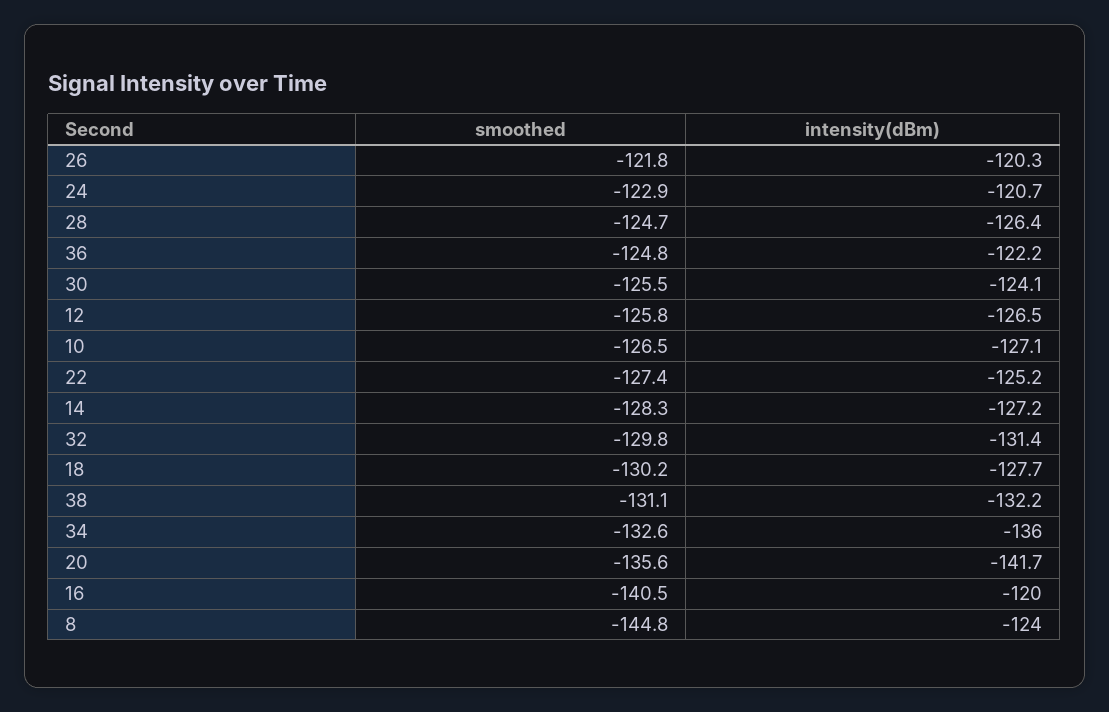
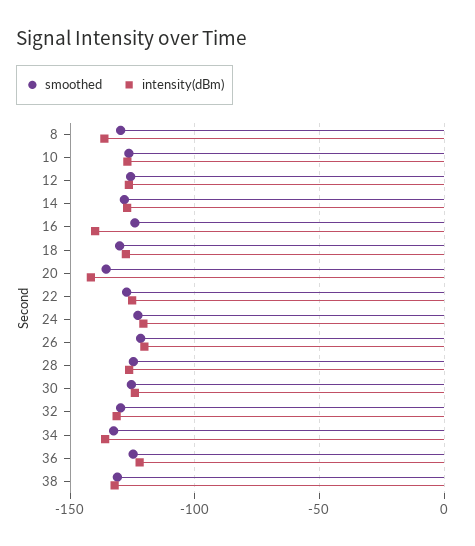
smoothed, 16: -140.5 -> -125
intensity(dBm), 16: -120 -> -140
smoothed, 8: -144.8 -> -130
intensity(dBm), 8: -124 -> -135

